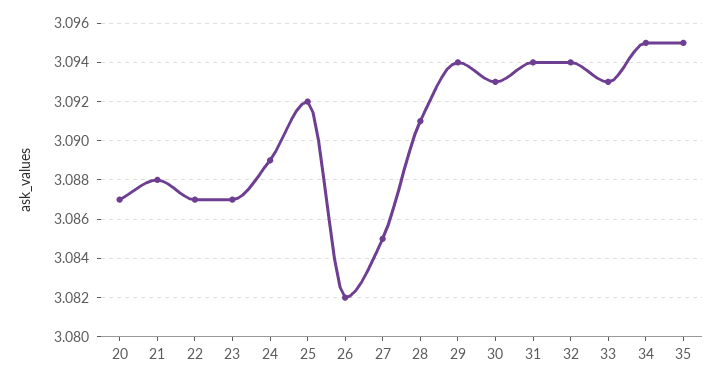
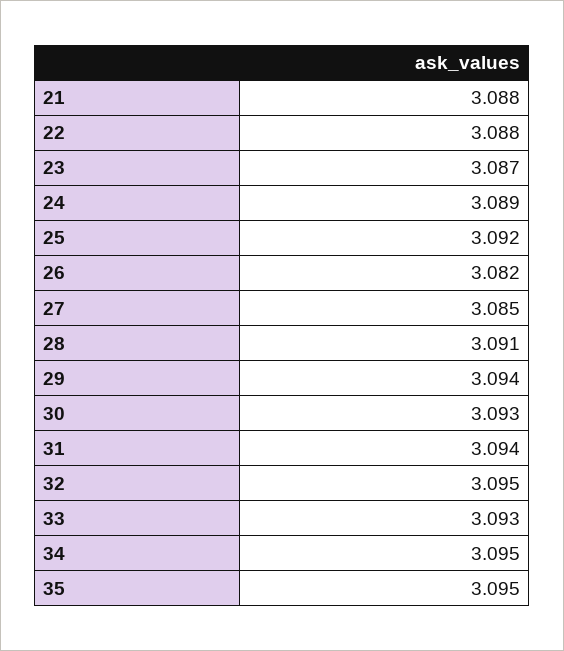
20: 3.087 -> none
22: 3.087 -> 3.088
32: 3.094 -> 3.095

